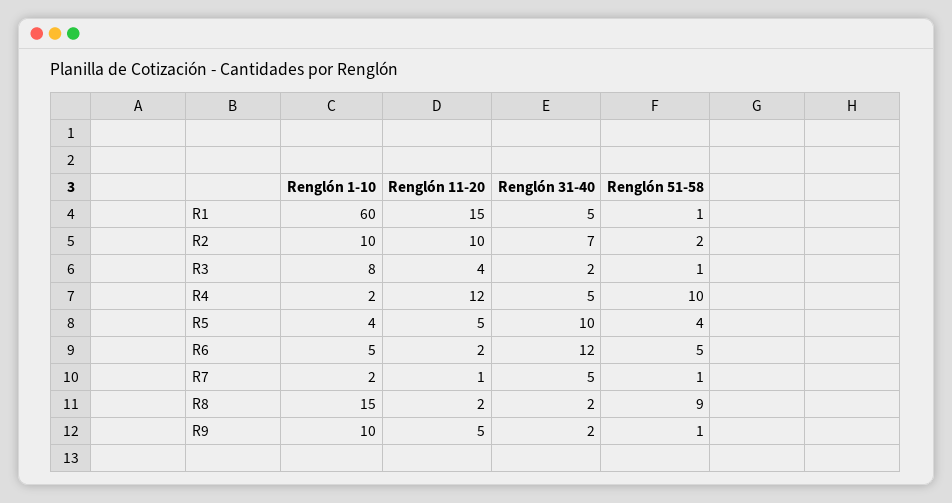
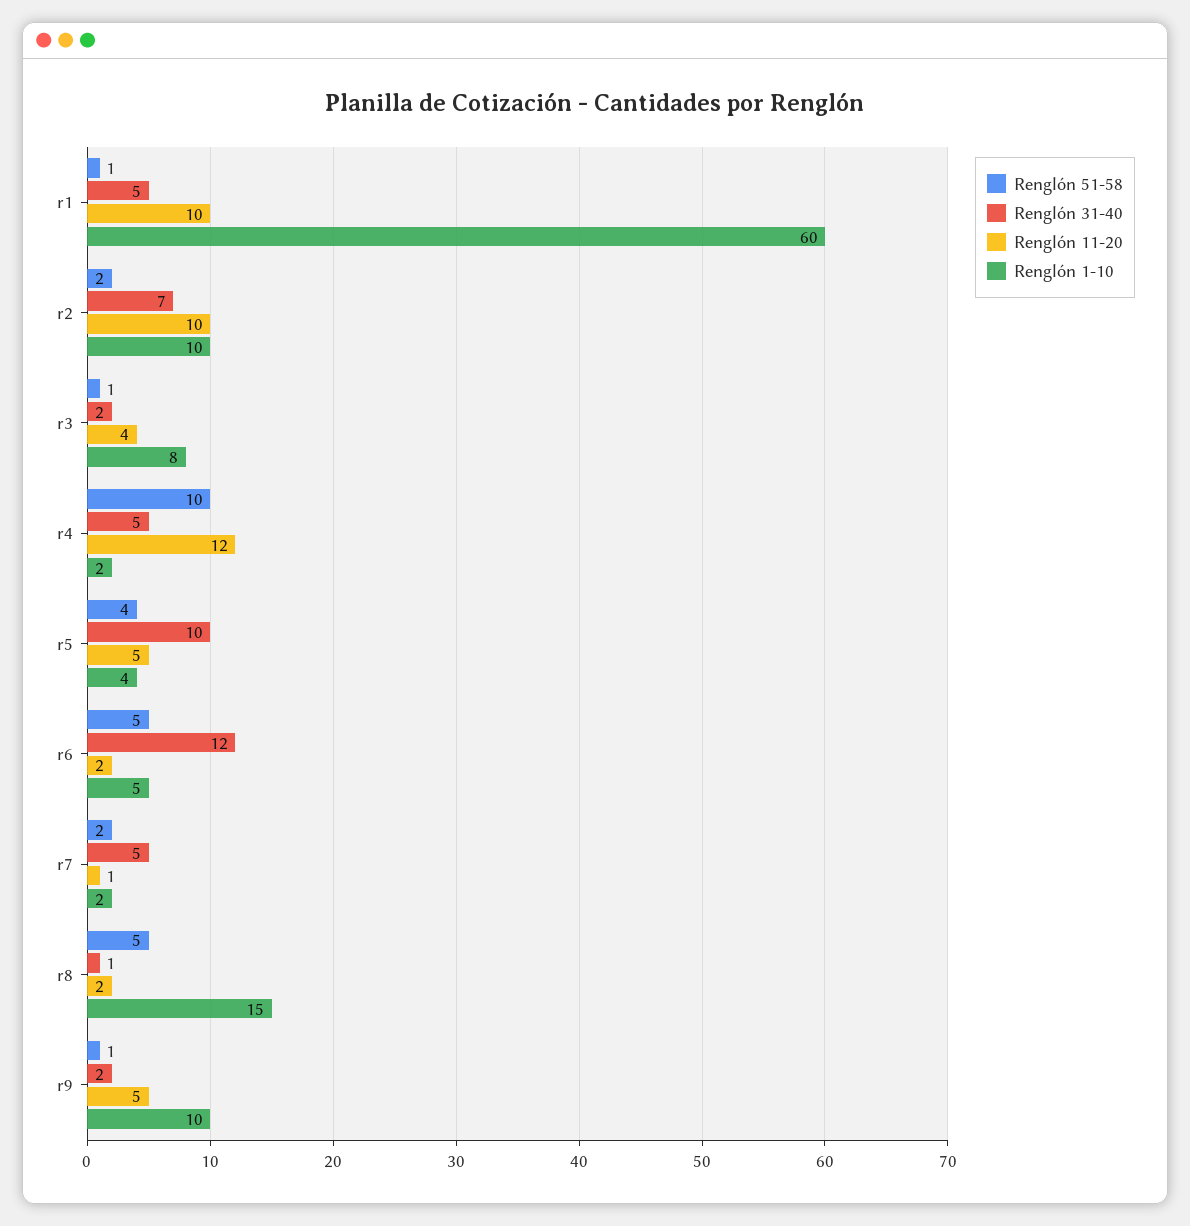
Renglón 11-20, R1: 15 -> 10
Renglón 51-58, R7: 1 -> 2
Renglón 31-40, R8: 2 -> 1
Renglón 51-58, R8: 9 -> 5

